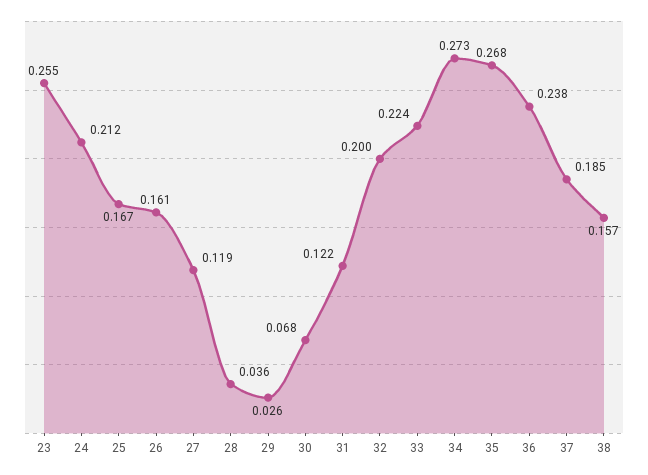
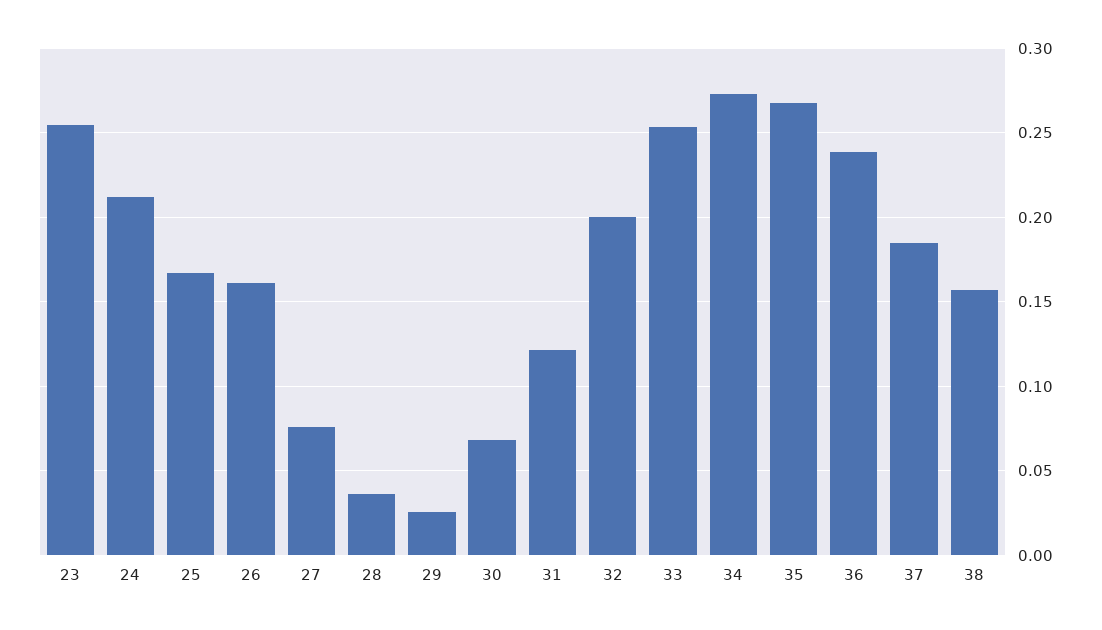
27: 0.119 -> 0.075
33: 0.224 -> 0.255

